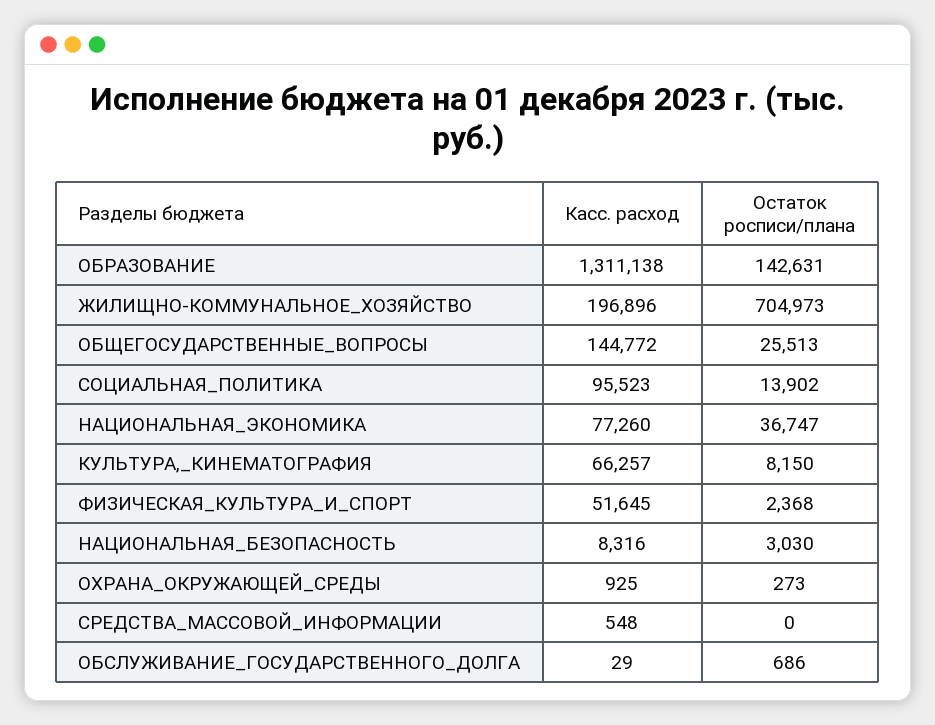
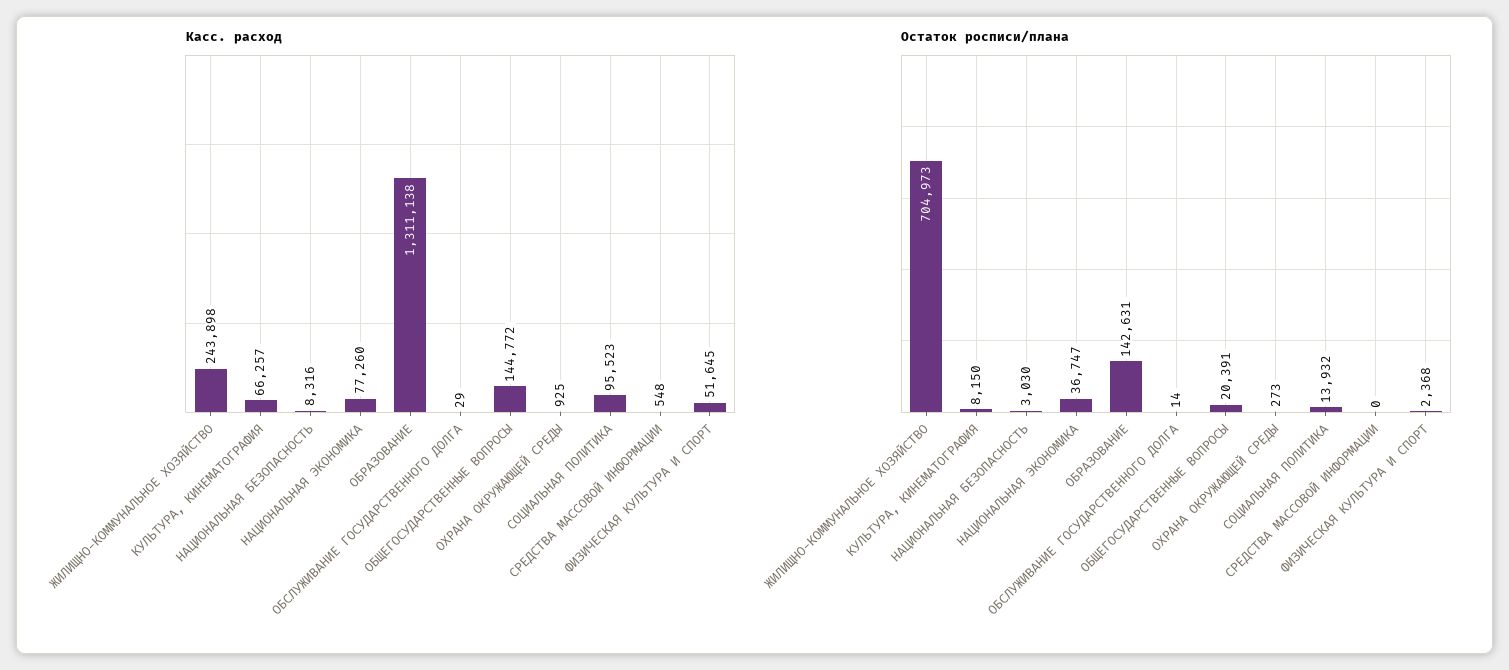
Касс. расход, ЖИЛИЩНО-КОММУНАЛЬНОЕ_ХОЗЯЙСТВО: 196896 -> 243898
Остаток росписи/плана, ОБЩЕГОСУДАРСТВЕННЫЕ_ВОПРОСЫ: 25513 -> 20391
Остаток росписи/плана, СОЦИАЛЬНАЯ_ПОЛИТИКА: 13902 -> 13932
Остаток росписи/плана, ОБСЛУЖИВАНИЕ_ГОСУДАРСТВЕННОГО_ДОЛГА: 686 -> 14

